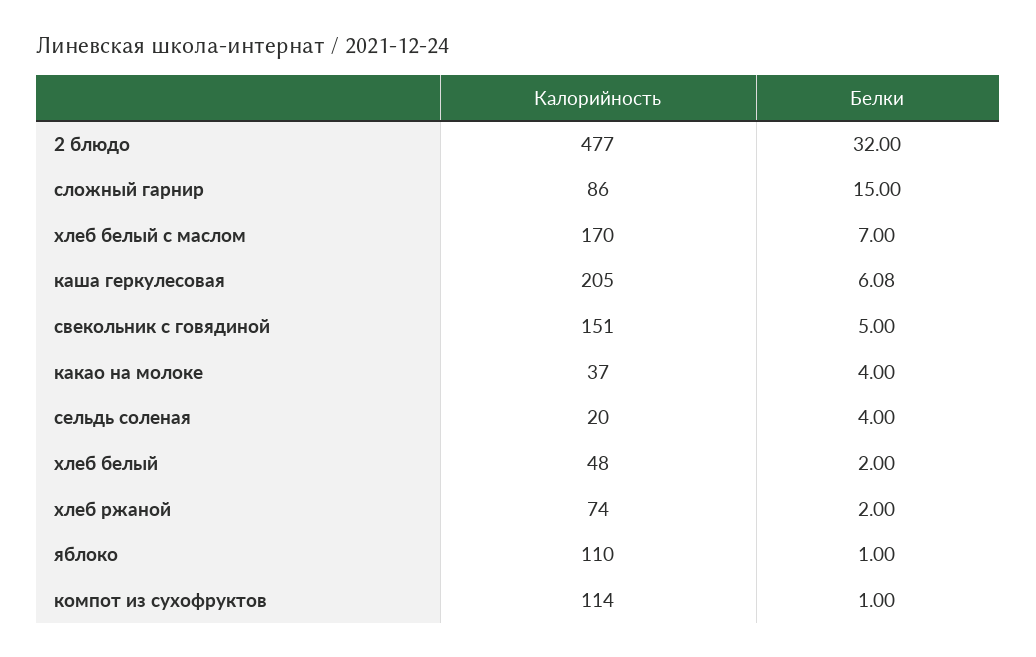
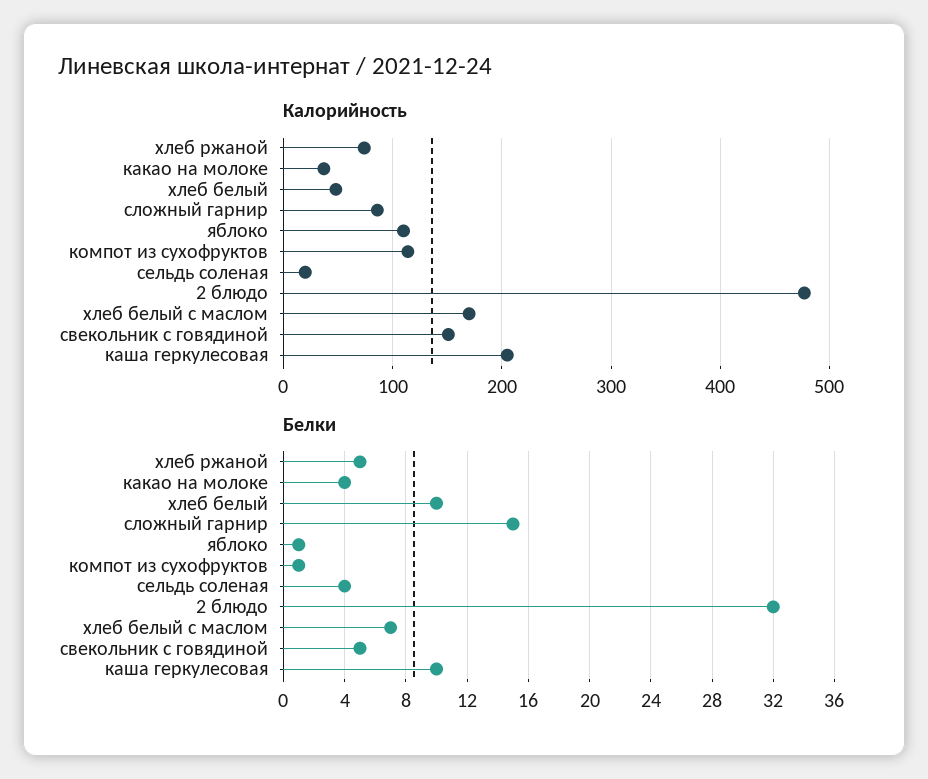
Белки, каша геркулесовая: 6.08 -> 10
Белки, хлеб белый: 2 -> 10
Белки, хлеб ржаной: 2 -> 5

